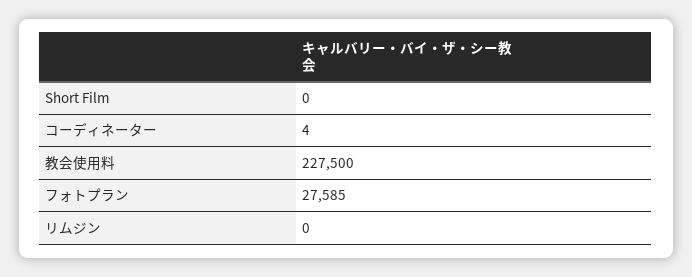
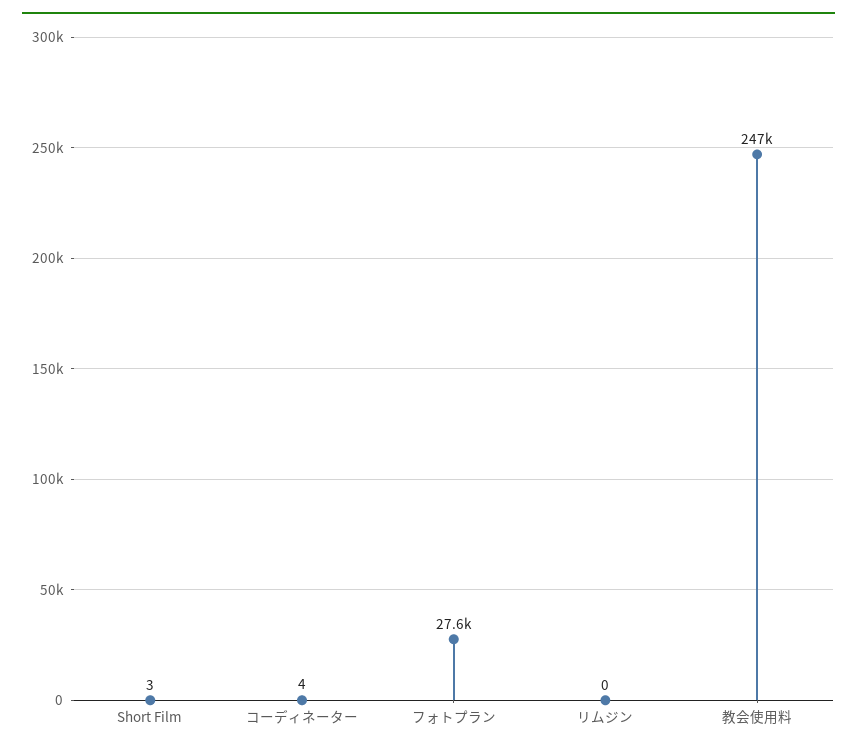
Short Film: 0 -> 3
教会使用料: 227500 -> 247000

